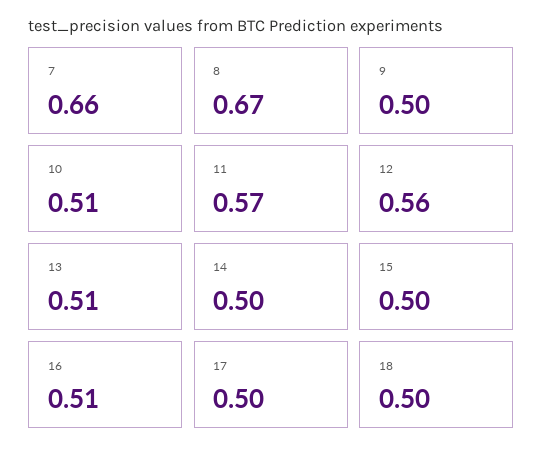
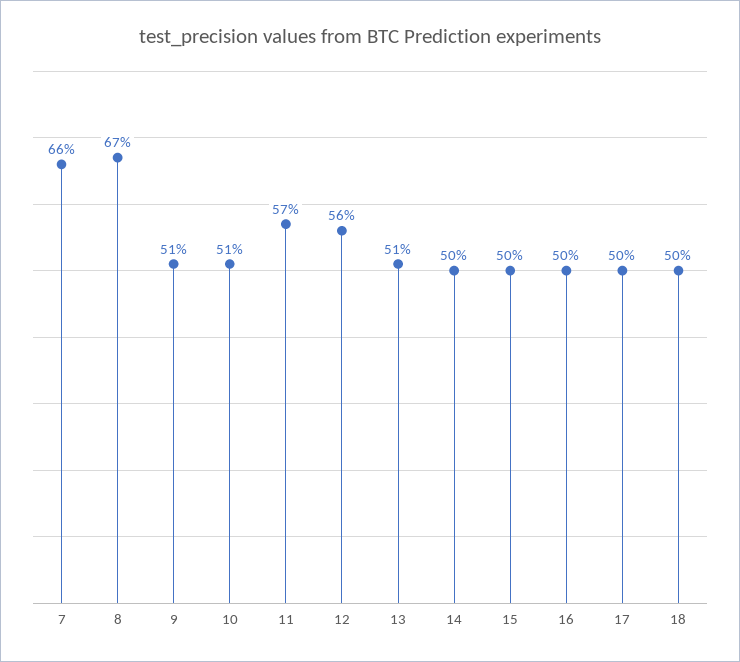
9: 0.5 -> 0.51
16: 0.51 -> 0.5

